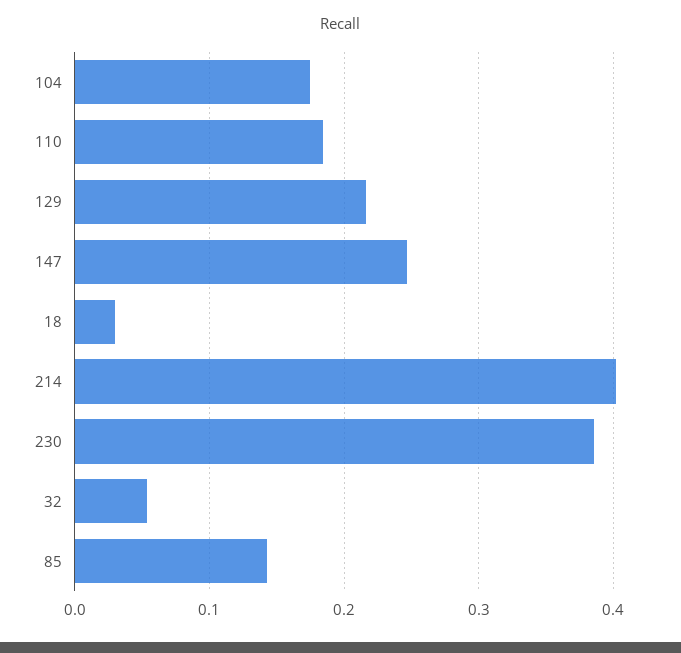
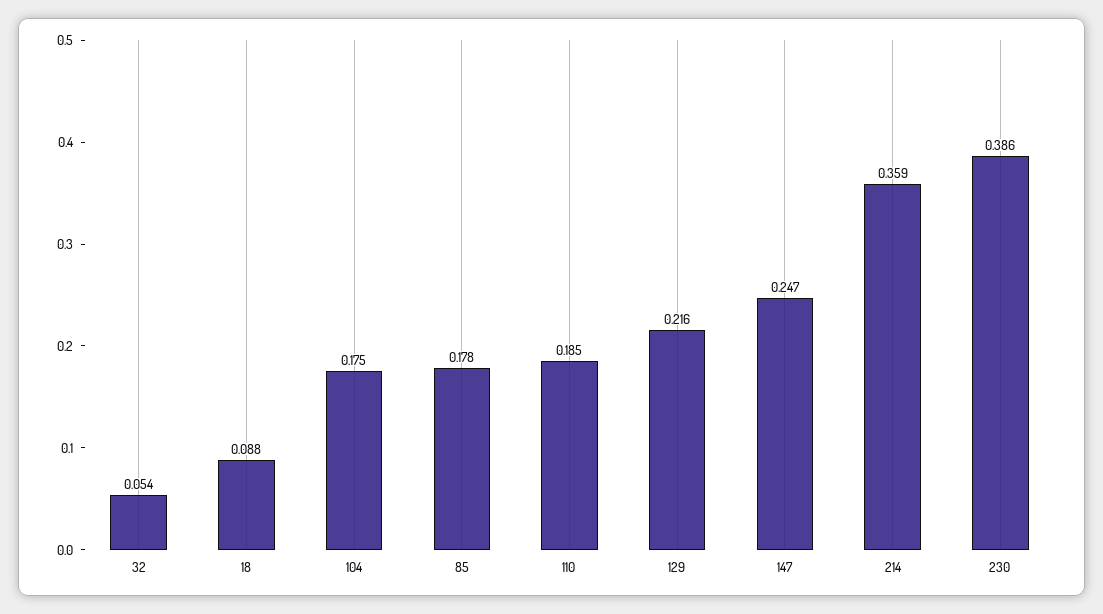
18: 0.03 -> 0.088
214: 0.4 -> 0.359
85: 0.14 -> 0.178

